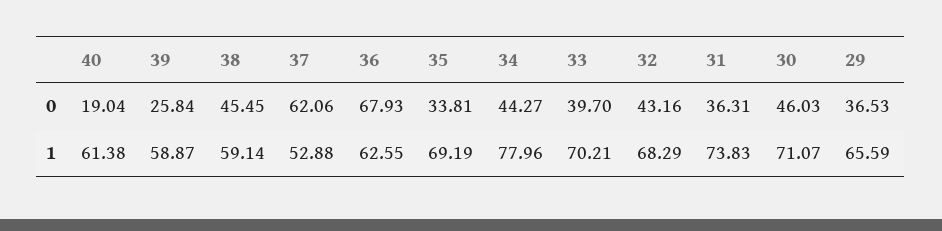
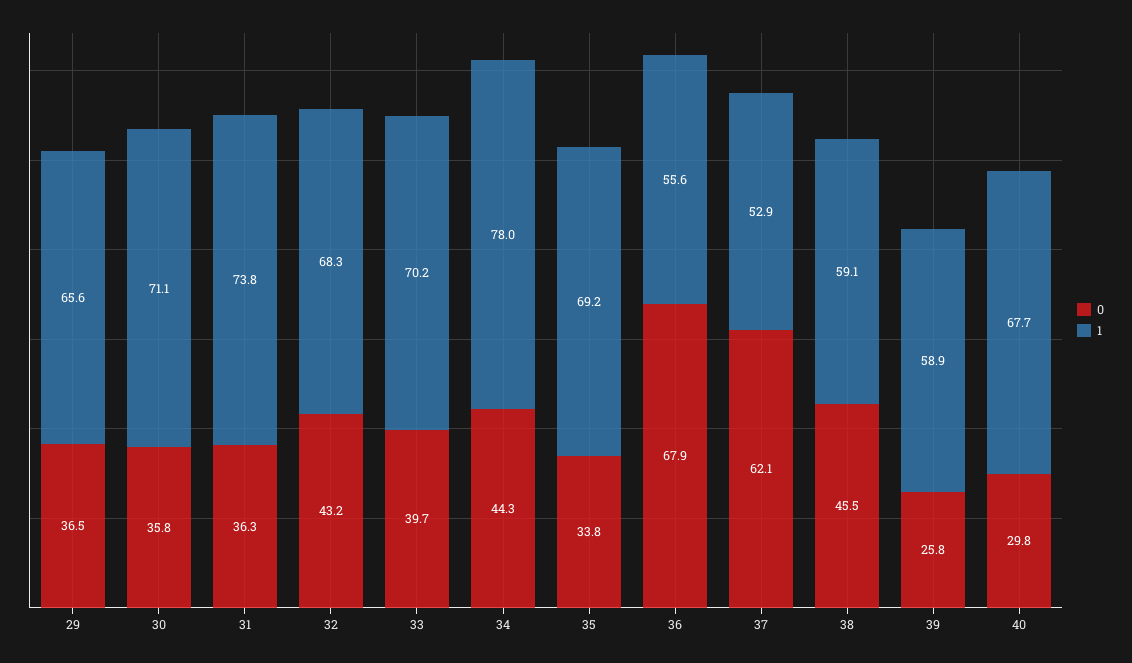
0, 40: 19.04 -> 29.8
0, 30: 46.03 -> 35.8
1, 40: 61.38 -> 67.7
1, 36: 62.55 -> 55.6

